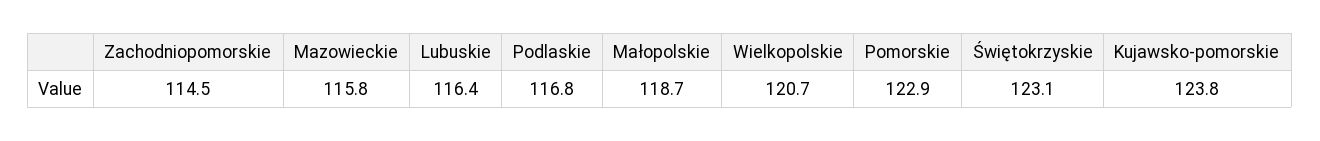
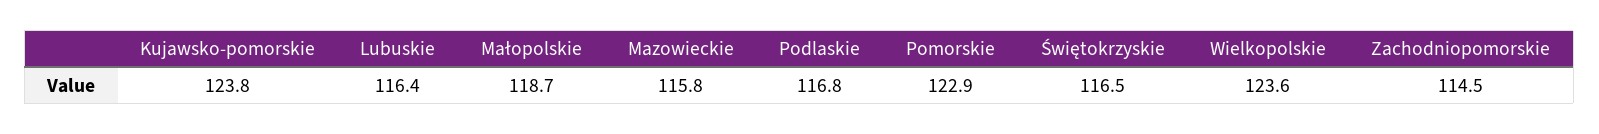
Wielkopolskie: 120.7 -> 123.6
Świętokrzyskie: 123.1 -> 116.5

